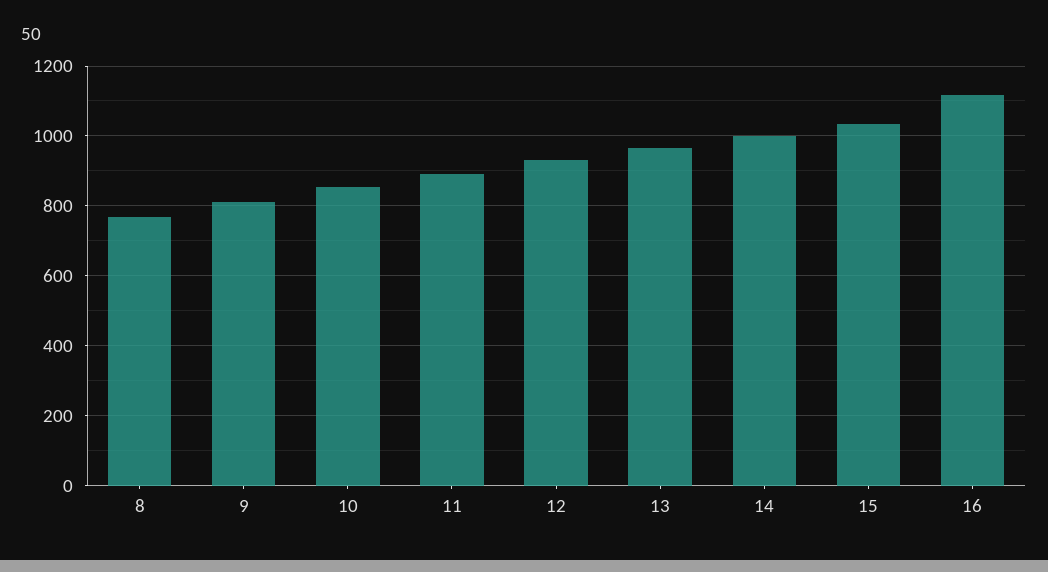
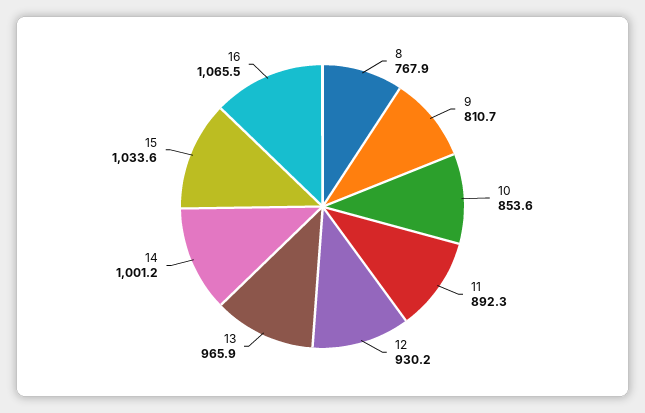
16: 1120 -> 1065.5

